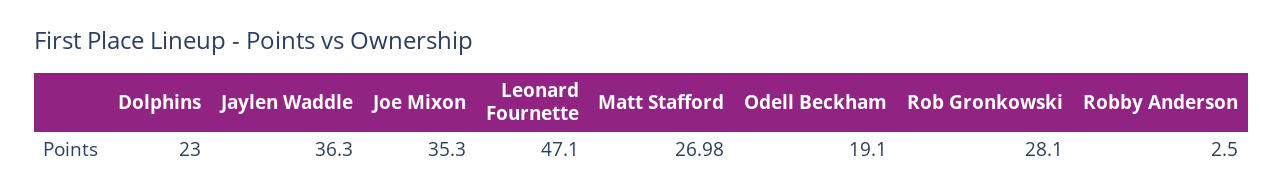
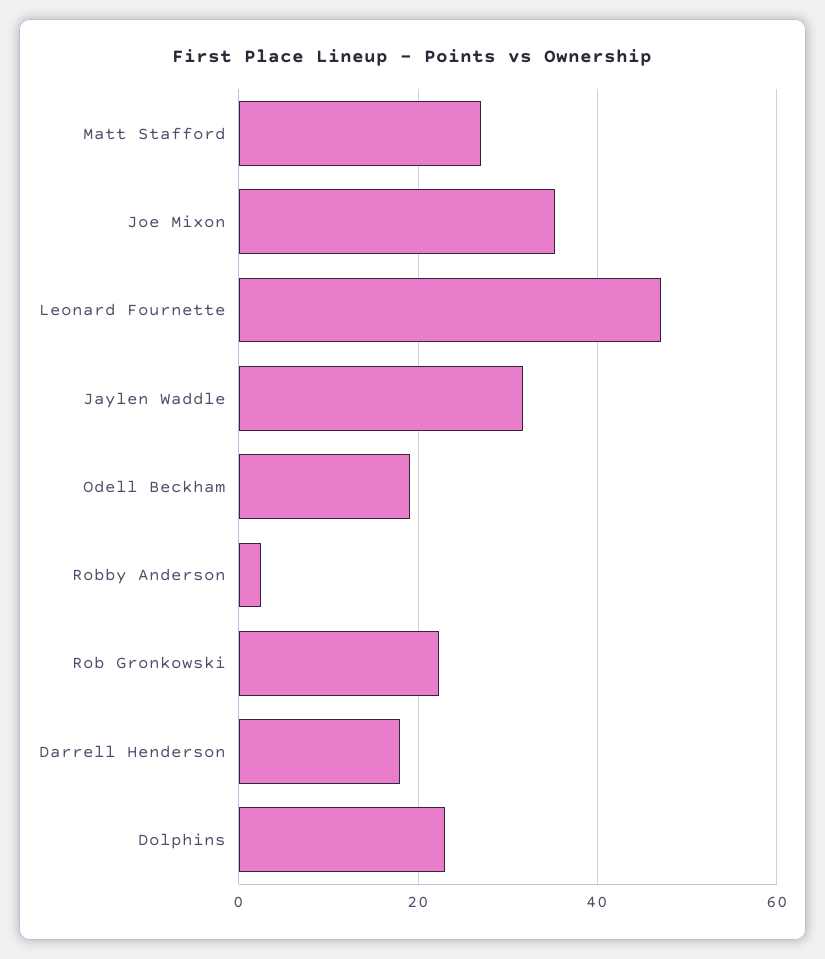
Jaylen Waddle: 36.3 -> 32
Rob Gronkowski: 28.1 -> 22
Darrell Henderson: none -> 18

